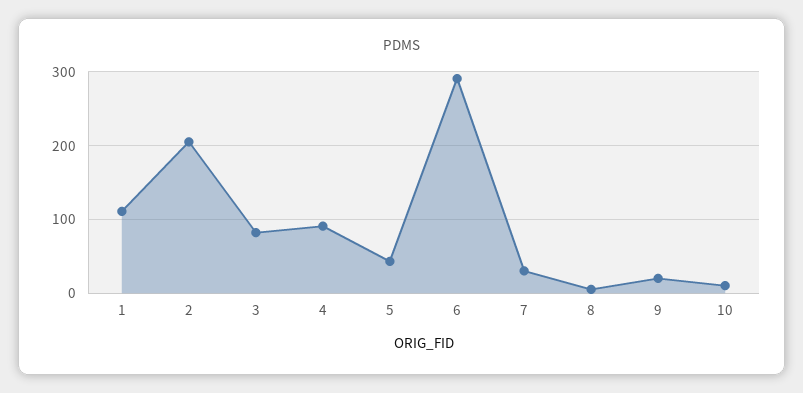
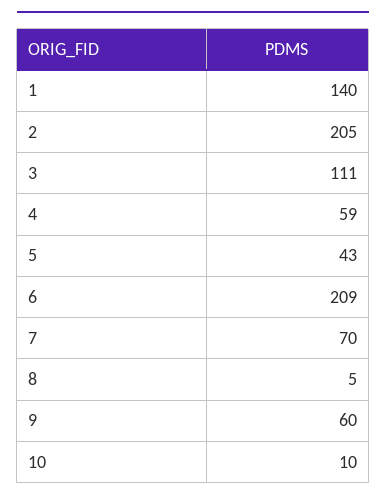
1: 110 -> 140
3: 80 -> 111
4: 90 -> 59
6: 290 -> 209
7: 30 -> 70
9: 20 -> 60

